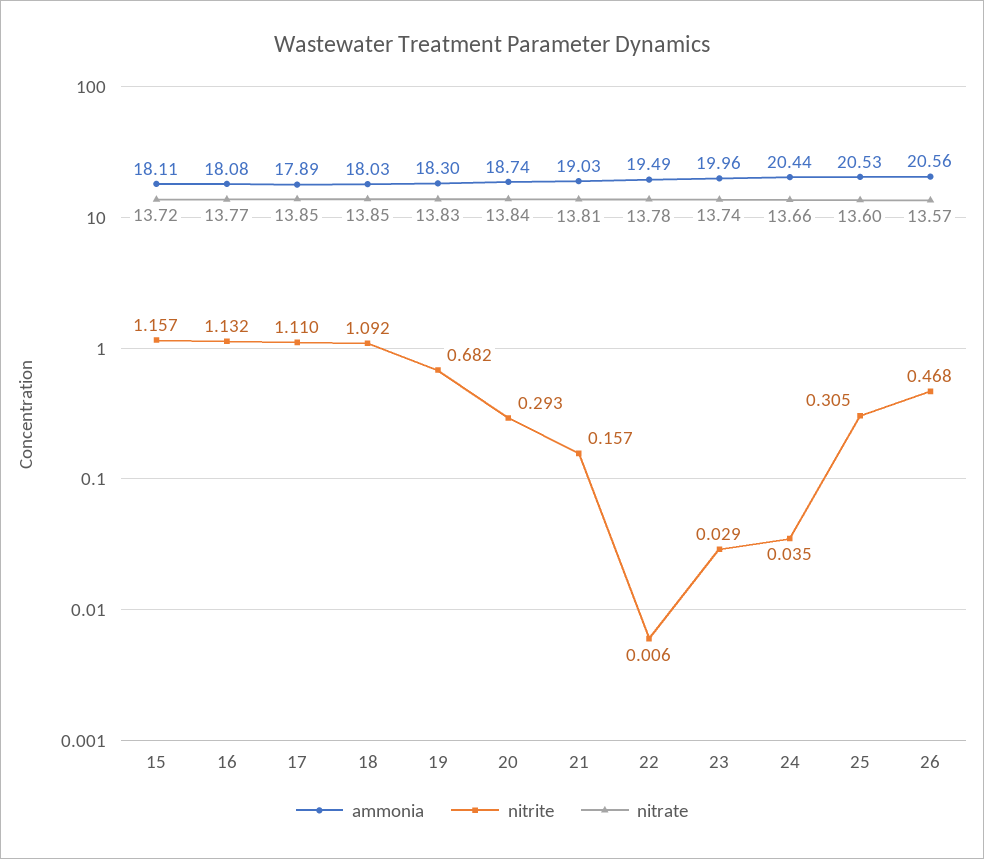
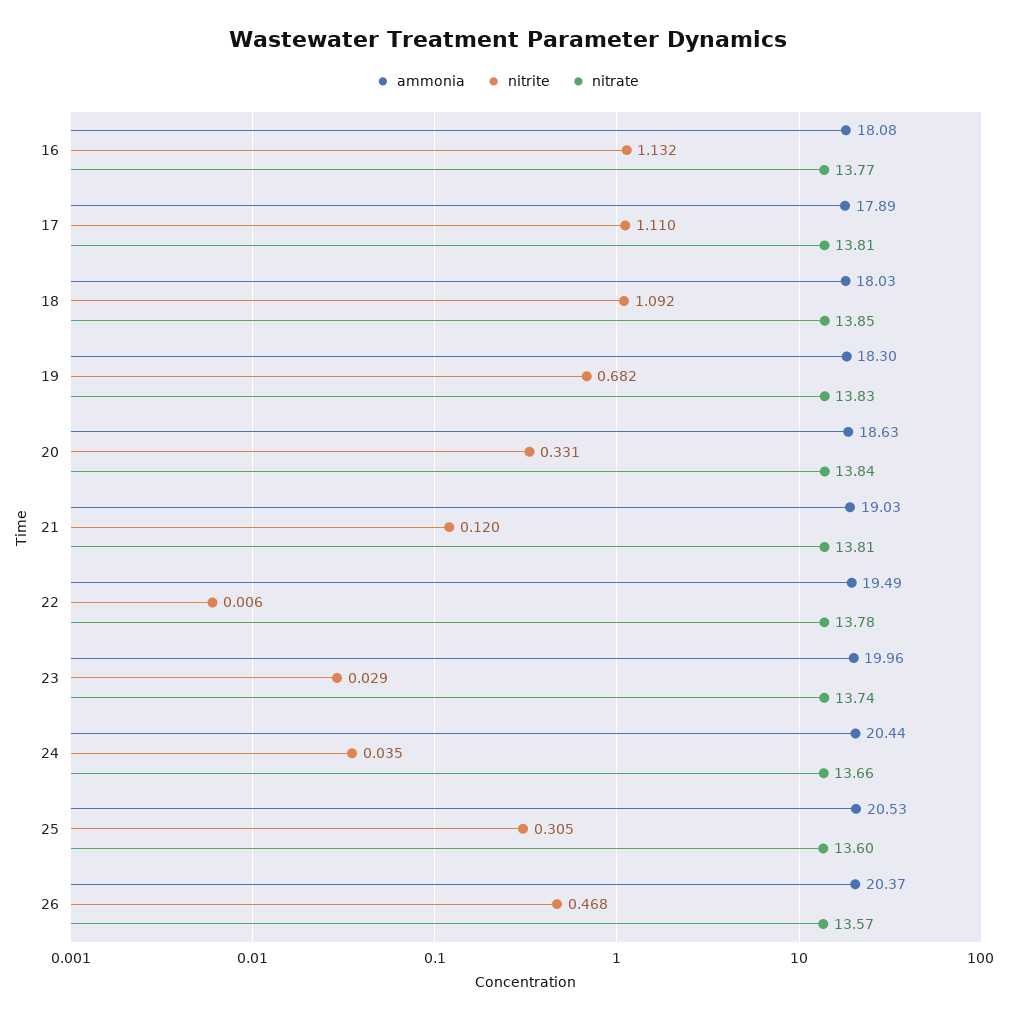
ammonia, 15: 18.11 -> none
nitrite, 15: 1.157 -> none
nitrate, 15: 13.72 -> none
nitrate, 17: 13.85 -> 13.81
ammonia, 20: 18.74 -> 18.63
nitrite, 20: 0.293 -> 0.331
nitrite, 21: 0.157 -> 0.12
ammonia, 26: 20.56 -> 20.37

